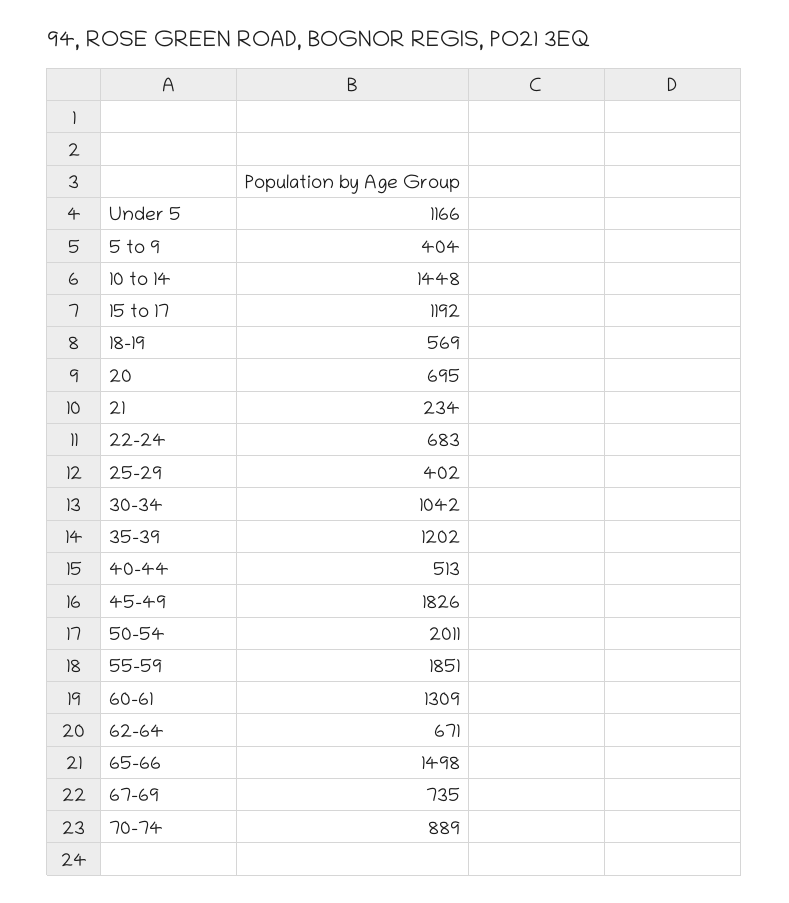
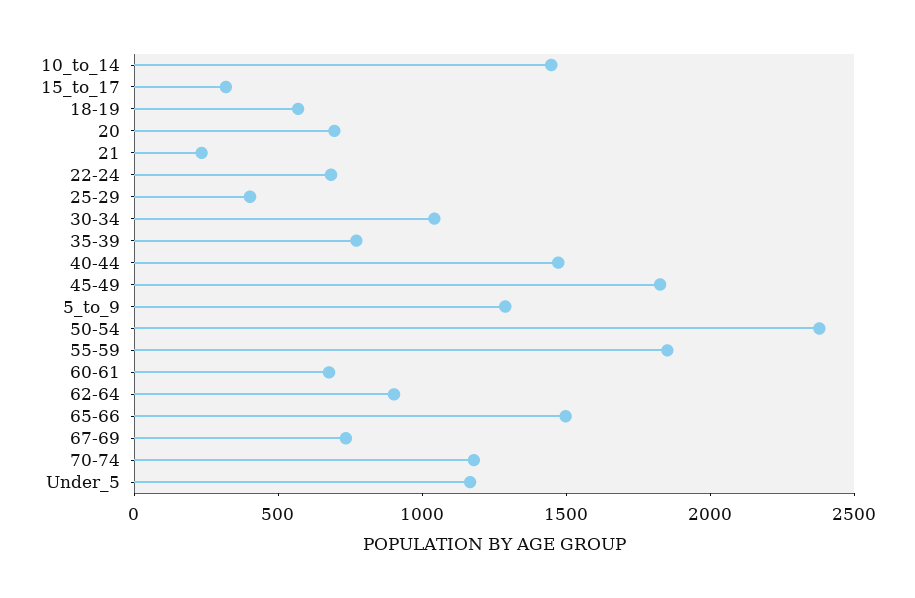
5 to 9: 404 -> 1300
15 to 17: 1192 -> 300
35-39: 1202 -> 800
40-44: 513 -> 1500
50-54: 2011 -> 2400
60-61: 1309 -> 700
62-64: 671 -> 900
70-74: 889 -> 1200

